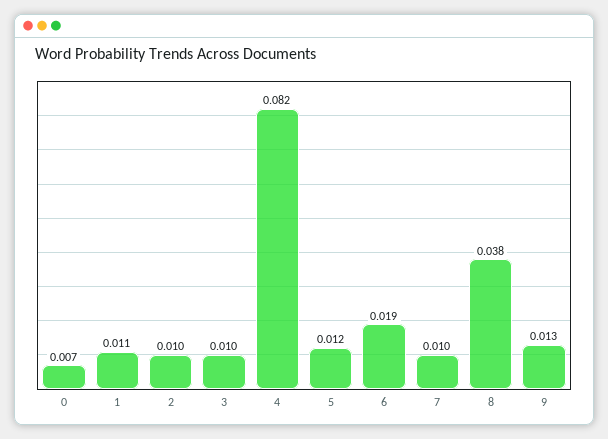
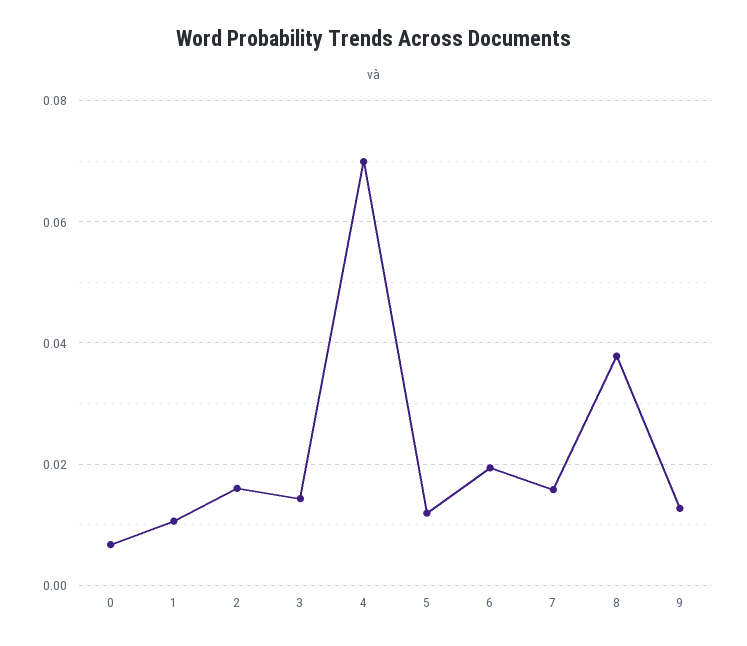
2: 0.01 -> 0.016
3: 0.01 -> 0.014
4: 0.082 -> 0.07
7: 0.01 -> 0.016

